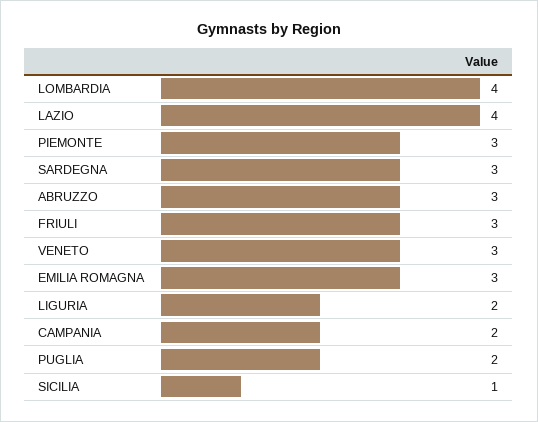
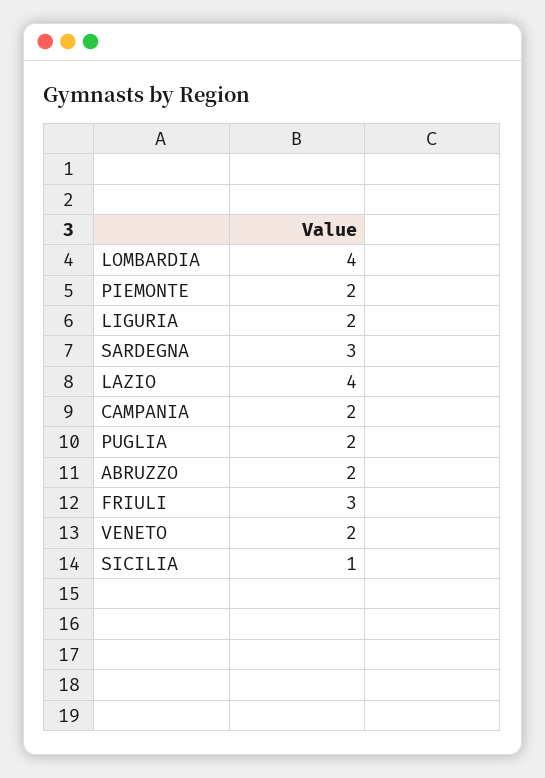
PIEMONTE: 3 -> 2
ABRUZZO: 3 -> 2
VENETO: 3 -> 2
EMILIA ROMAGNA: 3 -> none

